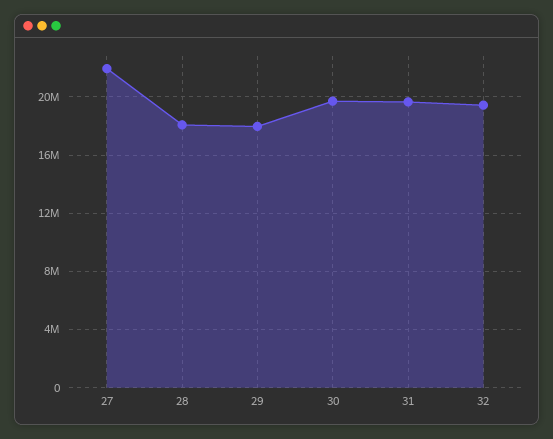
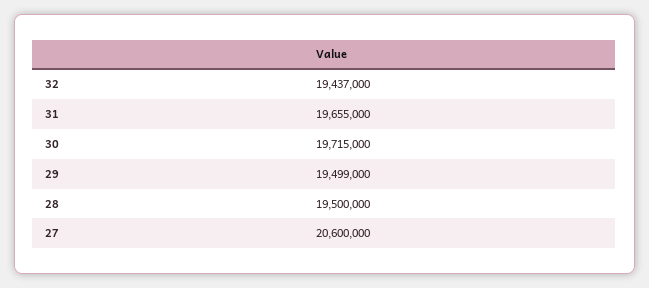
27: 22000000 -> 20600000
28: 18000000 -> 19500000
29: 18000000 -> 19499000

